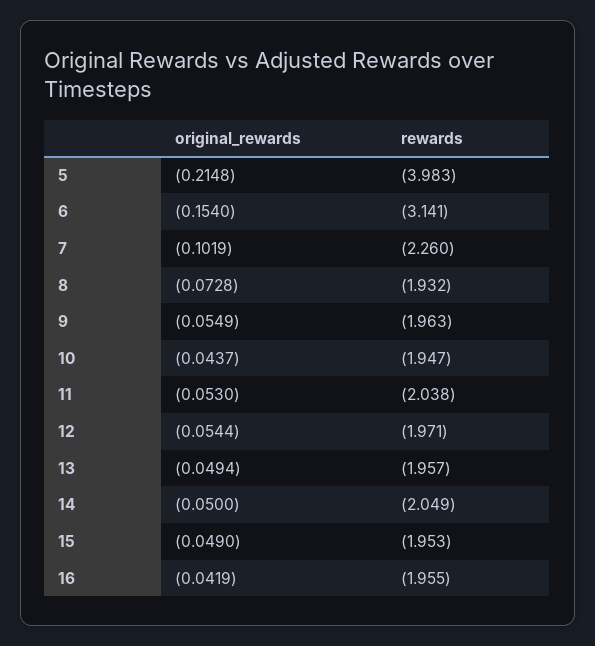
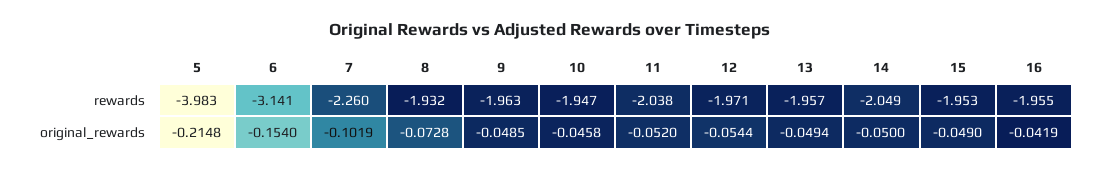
original_rewards, 9: -0.0549 -> -0.0485
original_rewards, 10: -0.0437 -> -0.0458
original_rewards, 11: -0.053 -> -0.052

